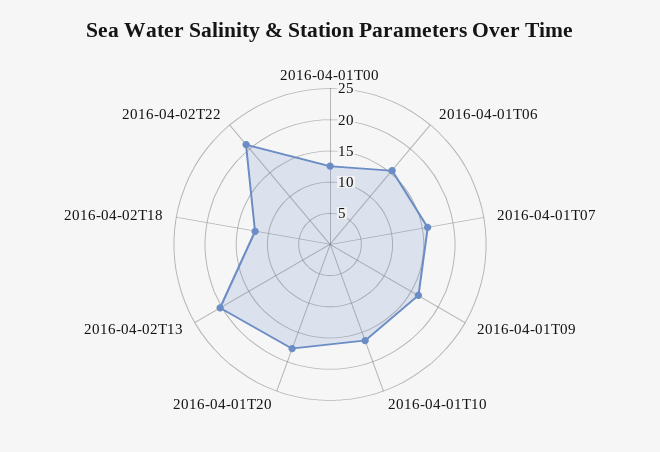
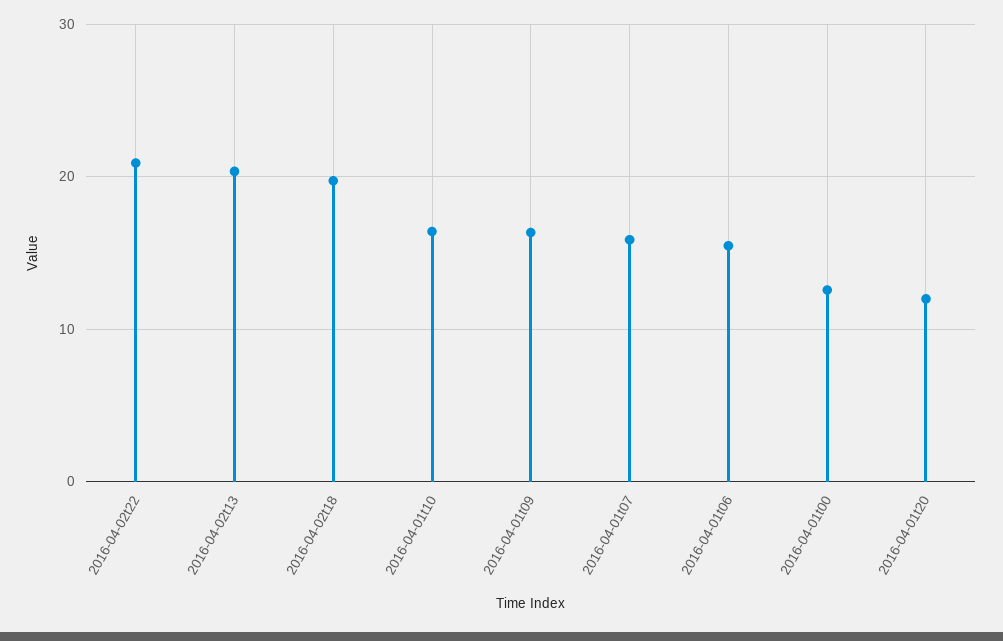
2016-04-01T20: 17.5 -> 12
2016-04-02T18: 12.5 -> 20

